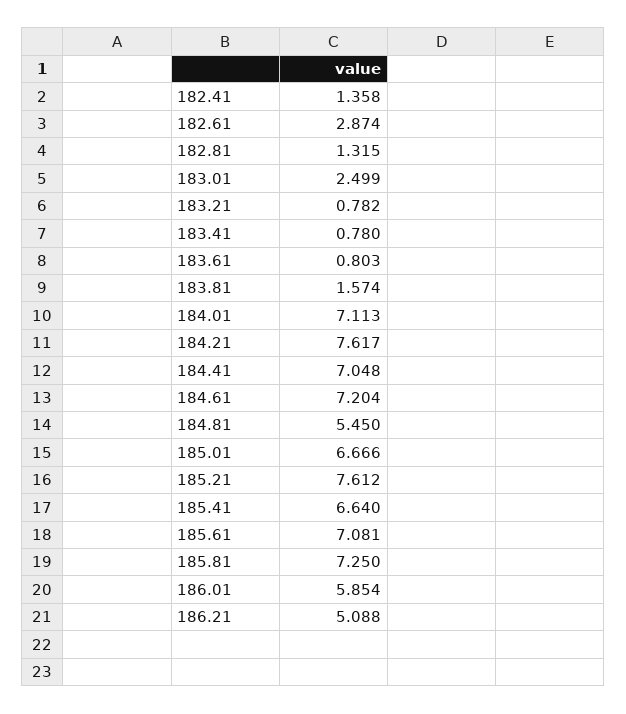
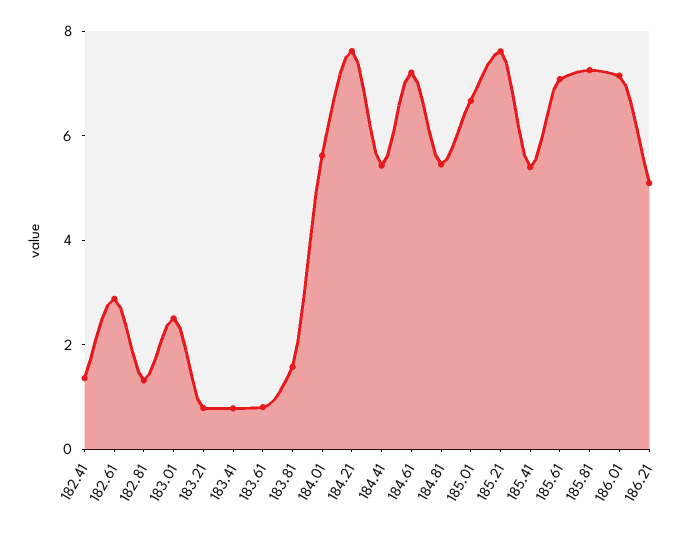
184.01: 7.113 -> 5.5
184.41: 7.048 -> 5.5
185.41: 6.64 -> 5.5
186.01: 5.854 -> 7

